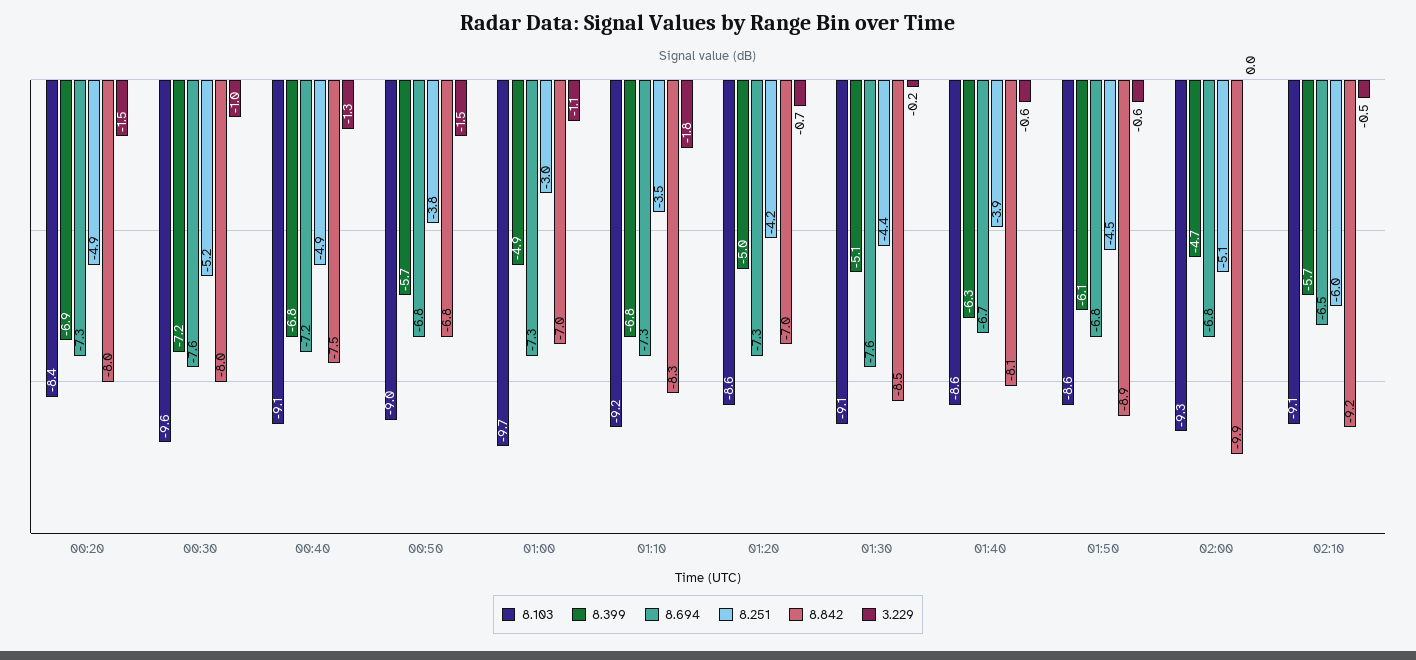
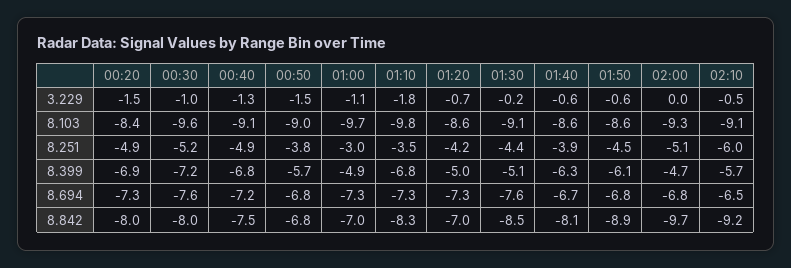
8.103, 01:10: -9.2 -> -9.8
8.842, 02:00: -9.9 -> -9.7

